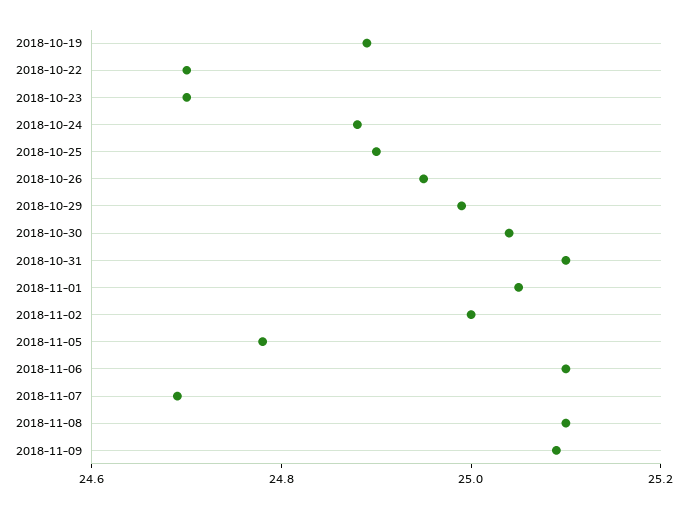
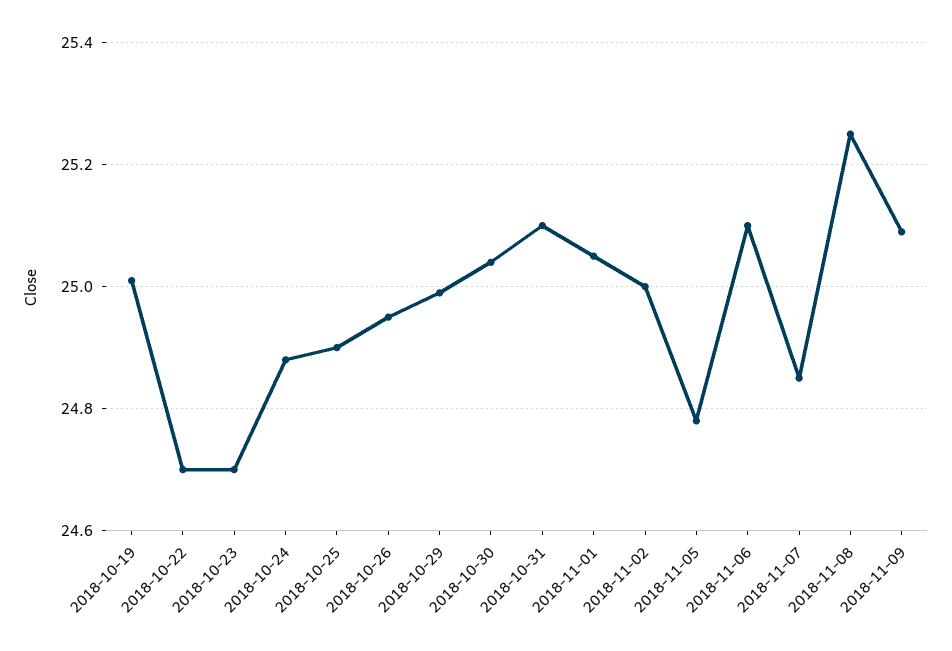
2018-10-19: 24.9 -> 25
2018-11-07: 24.7 -> 24.85
2018-11-08: 25.1 -> 25.25

